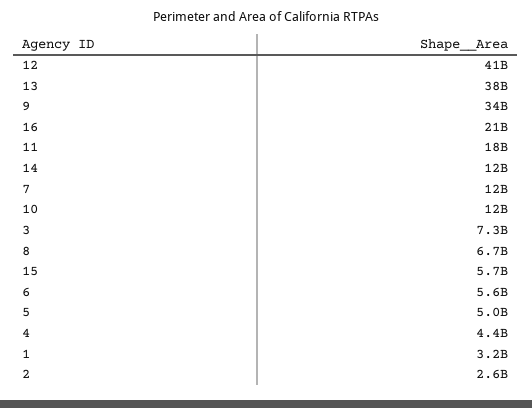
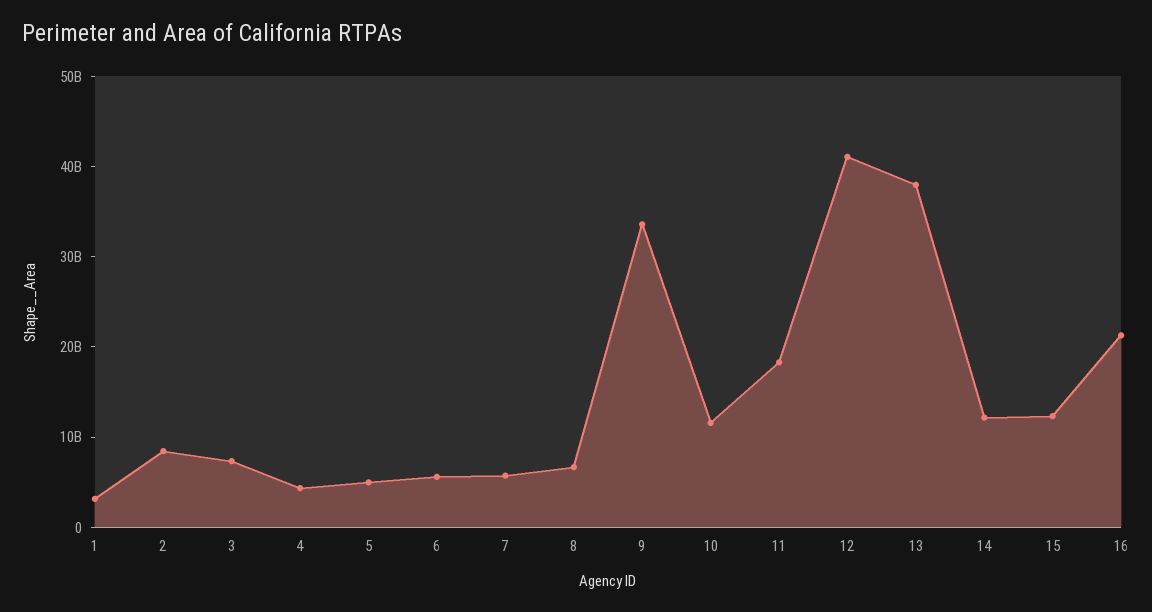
7: 12000000000 -> 6000000000
15: 5700000000 -> 12000000000
2: 2600000000 -> 8000000000

